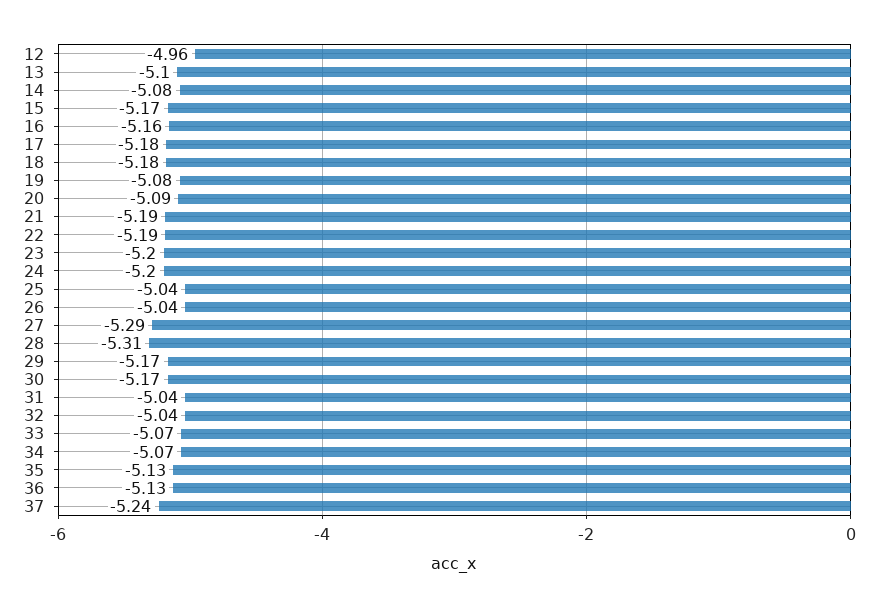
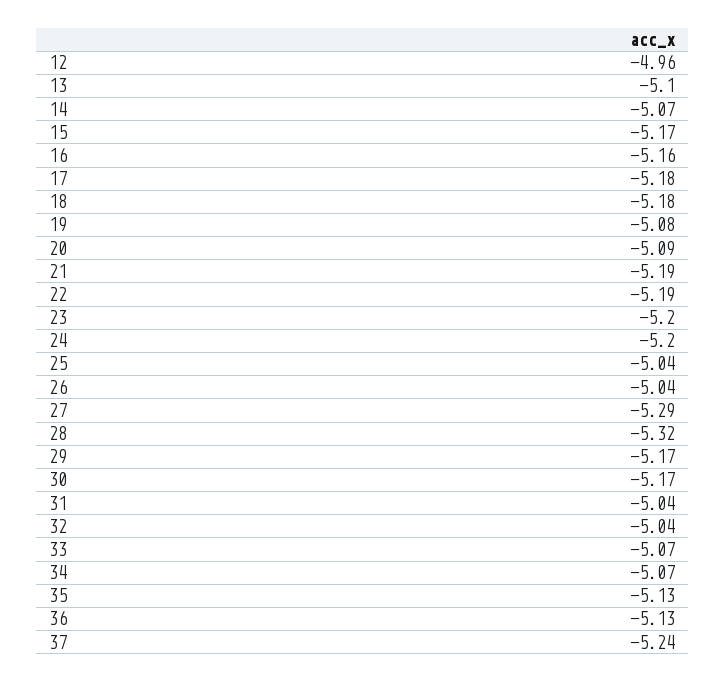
14: -5.08 -> -5.07
28: -5.31 -> -5.32

